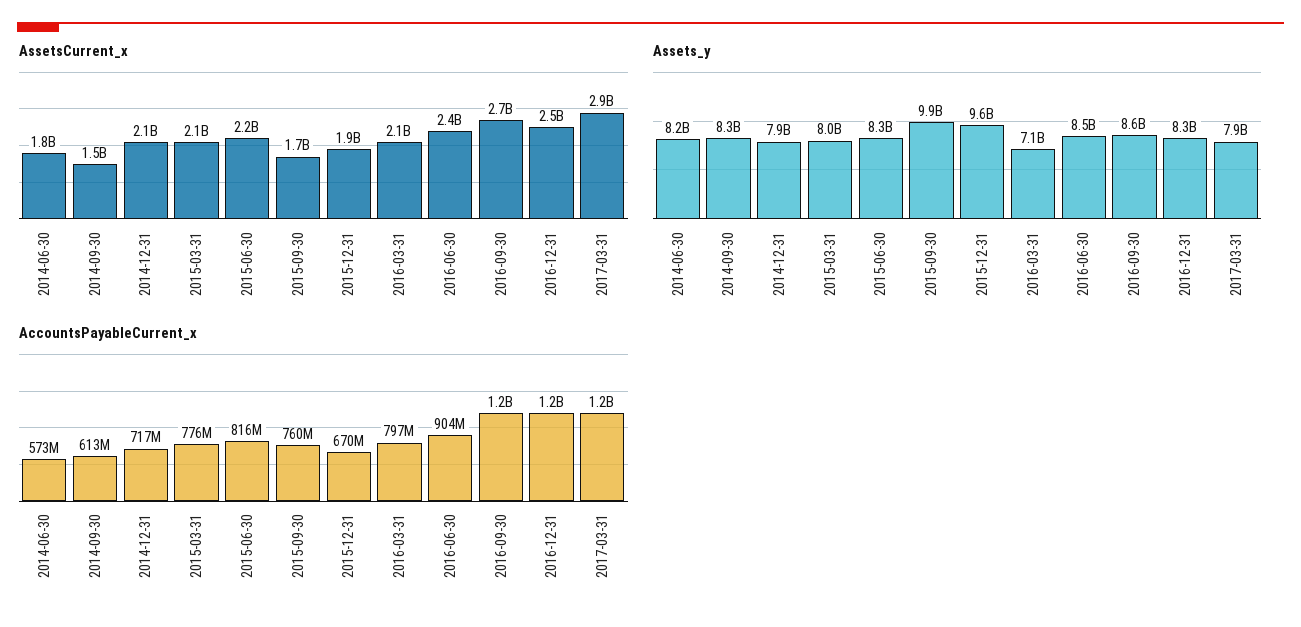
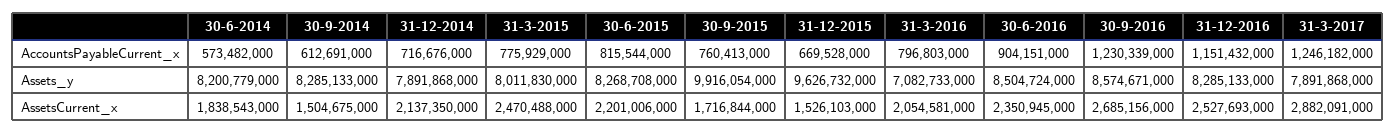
AssetsCurrent_x, 2015-03-31: 2100000000 -> 2470488000
AssetsCurrent_x, 2015-12-31: 1900000000 -> 1526103000

